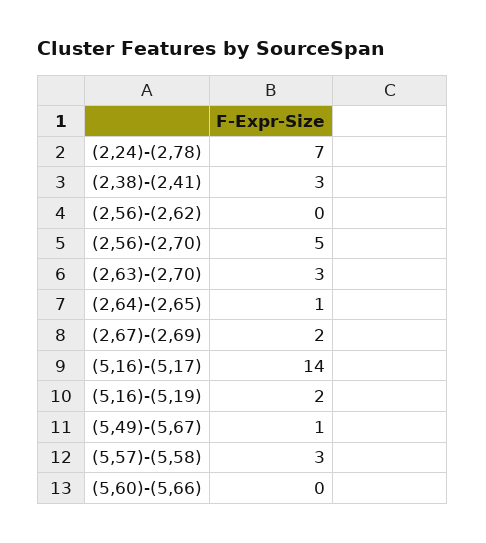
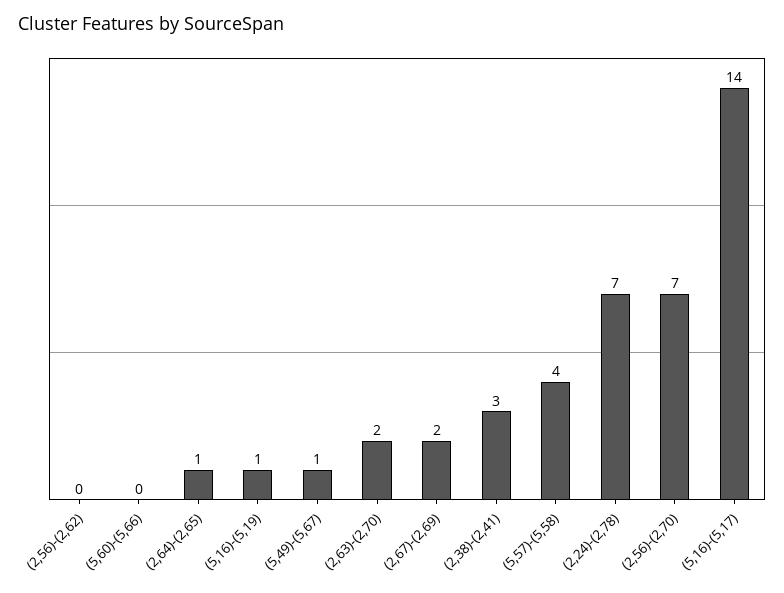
(2,56)-(2,70): 5 -> 7
(2,63)-(2,70): 3 -> 2
(5,16)-(5,19): 2 -> 1
(5,57)-(5,58): 3 -> 4

